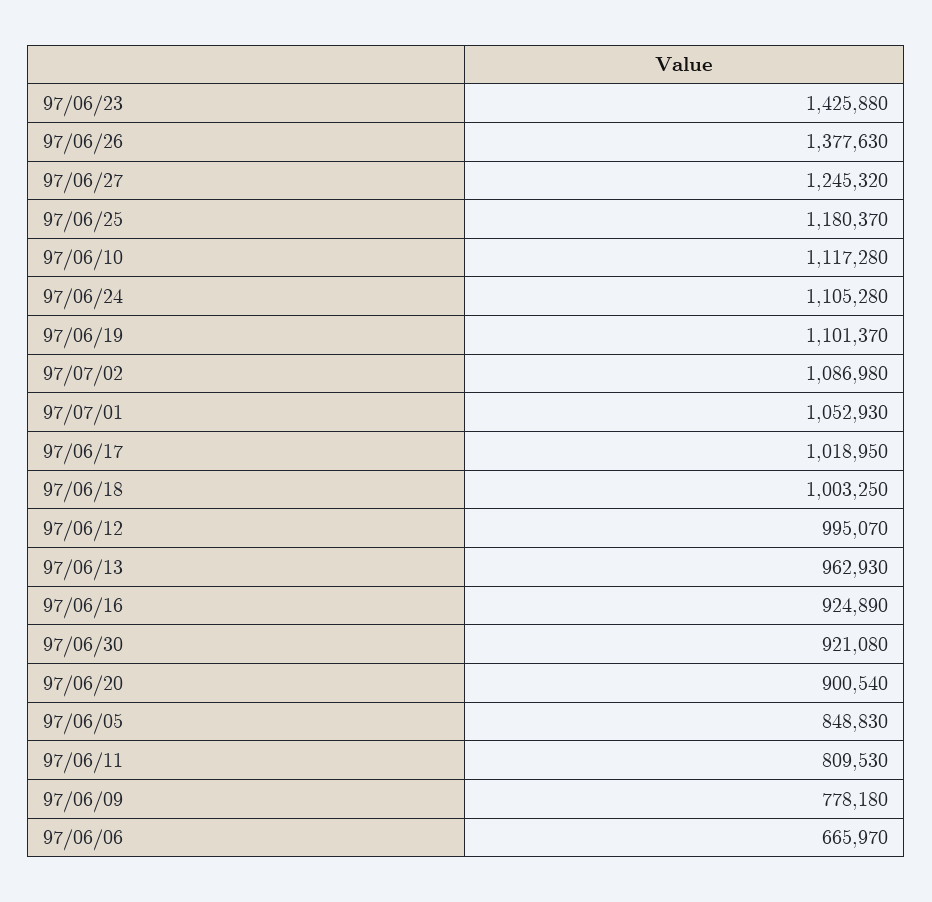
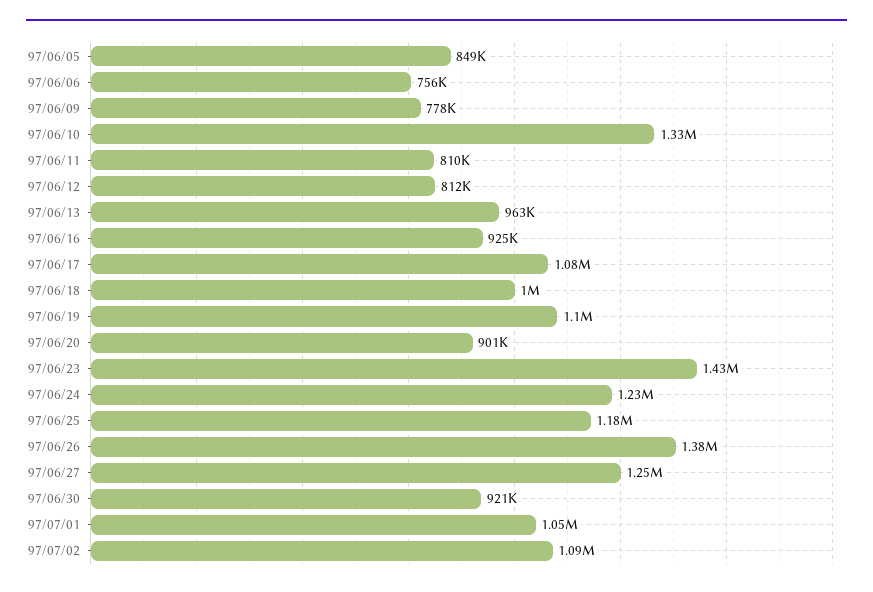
97/06/10: 1117280 -> 1330000
97/06/24: 1105280 -> 1230000
97/06/17: 1018950 -> 1080000
97/06/12: 995070 -> 812000
97/06/06: 665970 -> 756000

